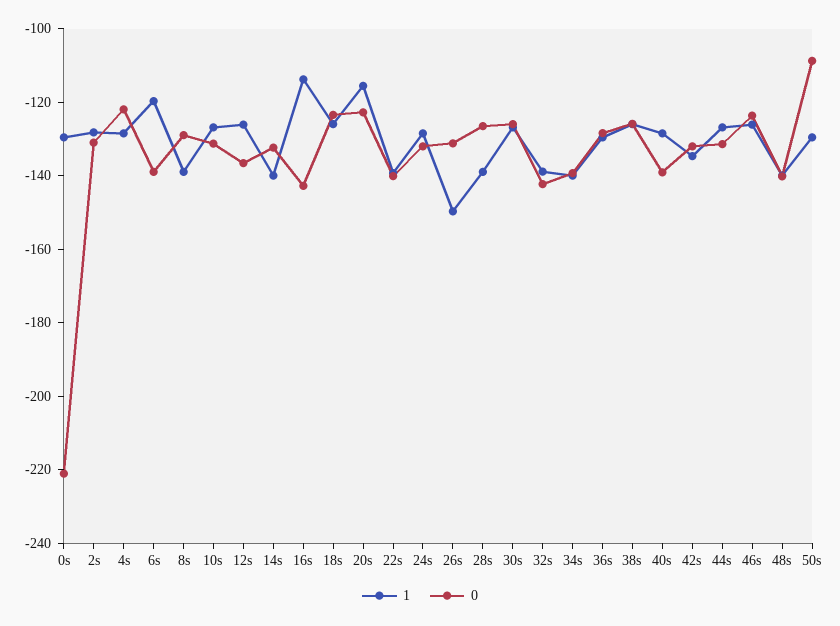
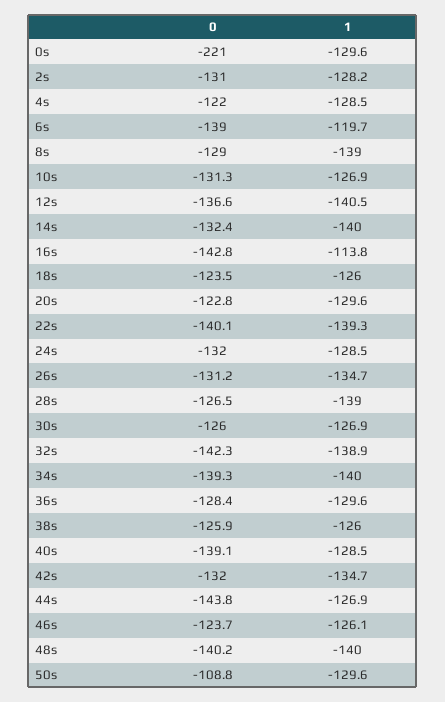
1, 12s: -125 -> -140.5
1, 20s: -115 -> -129.6
1, 26s: -150 -> -134.7
0, 44s: -130 -> -143.8

